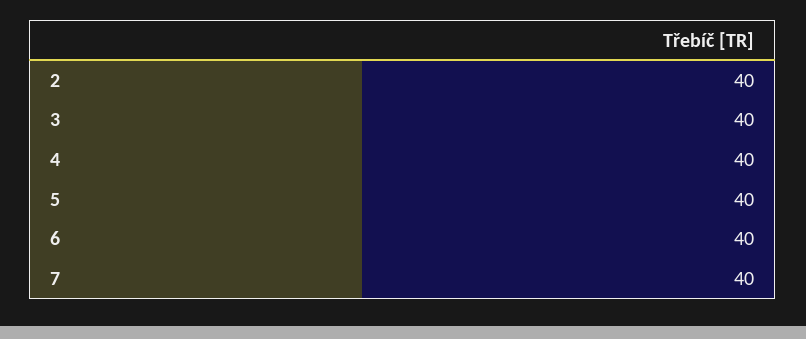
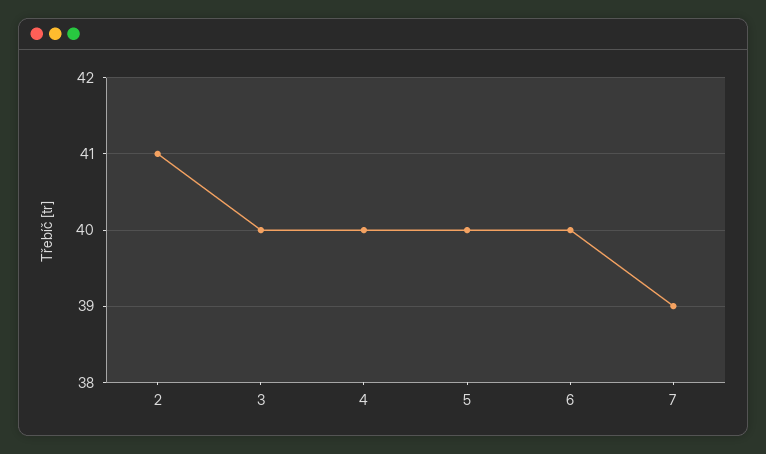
2: 40 -> 41
7: 40 -> 39

